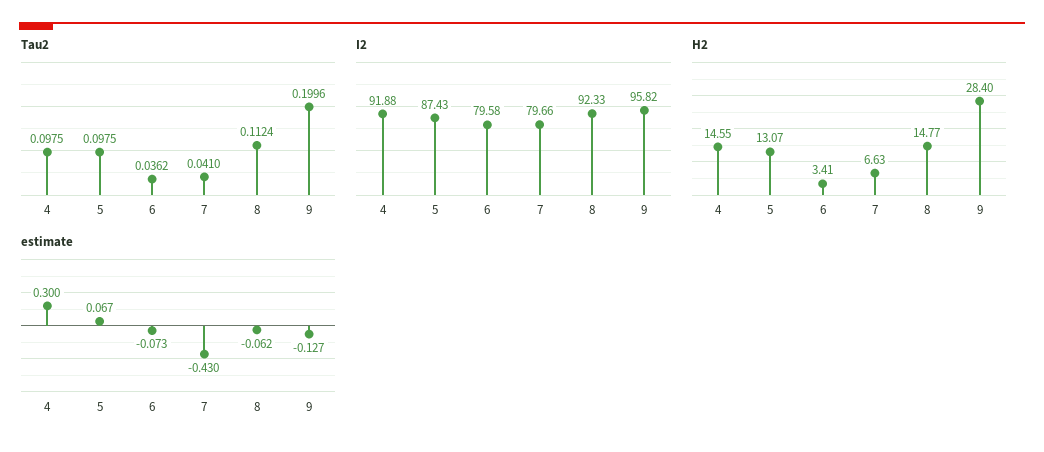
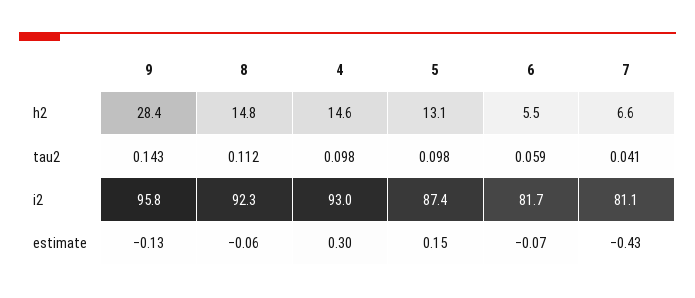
Tau2, 6: 0.0362 -> 0.059
Tau2, 9: 0.1996 -> 0.143
I2, 4: 91.88 -> 93
I2, 6: 79.58 -> 81.7
I2, 7: 79.66 -> 81.1
H2, 6: 3.41 -> 5.5
estimate, 5: 0.067 -> 0.15

